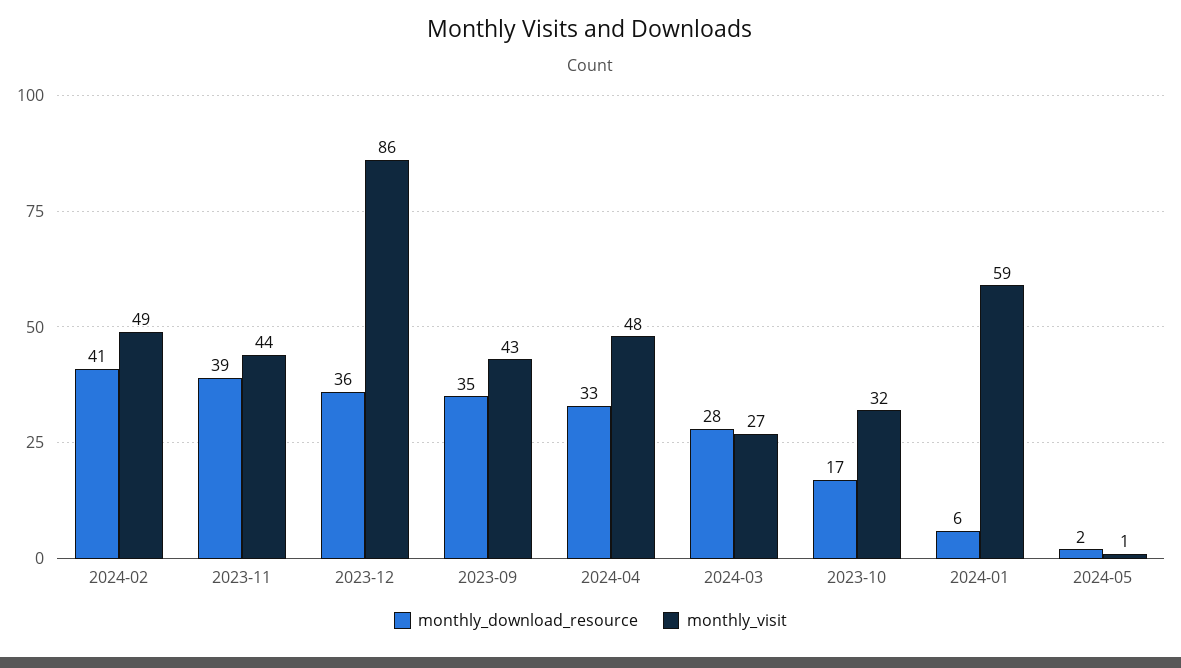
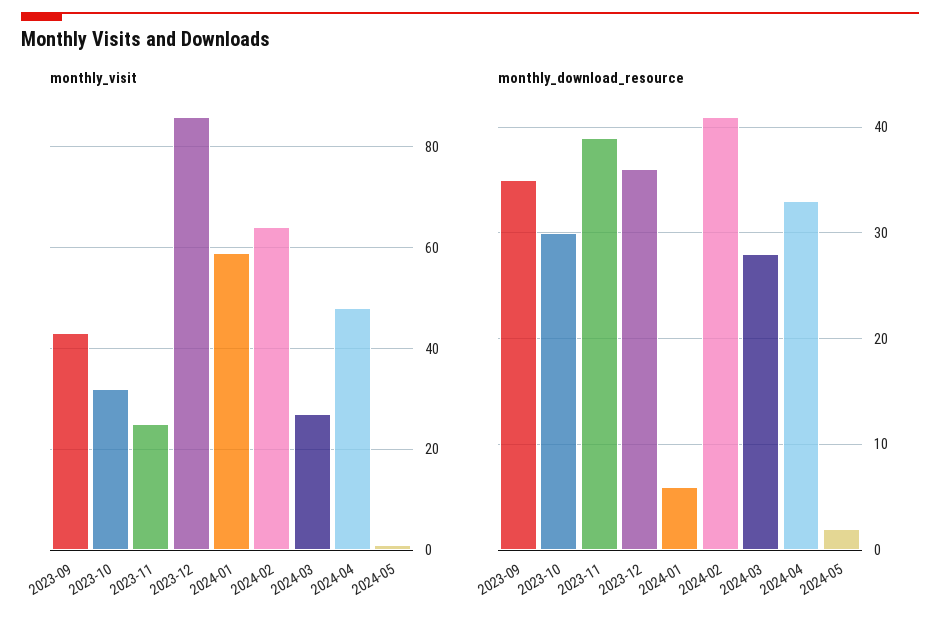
monthly_visit, 2024-02: 49 -> 65
monthly_visit, 2023-11: 44 -> 25
monthly_download_resource, 2023-10: 17 -> 30

